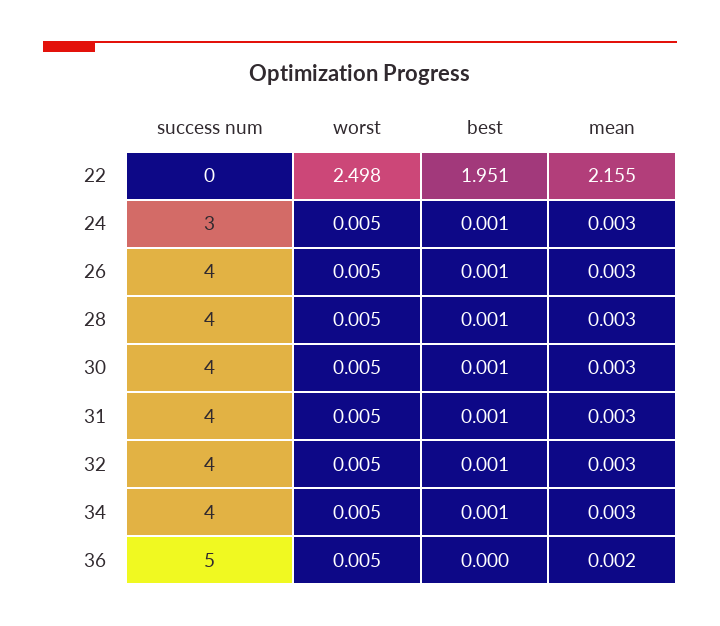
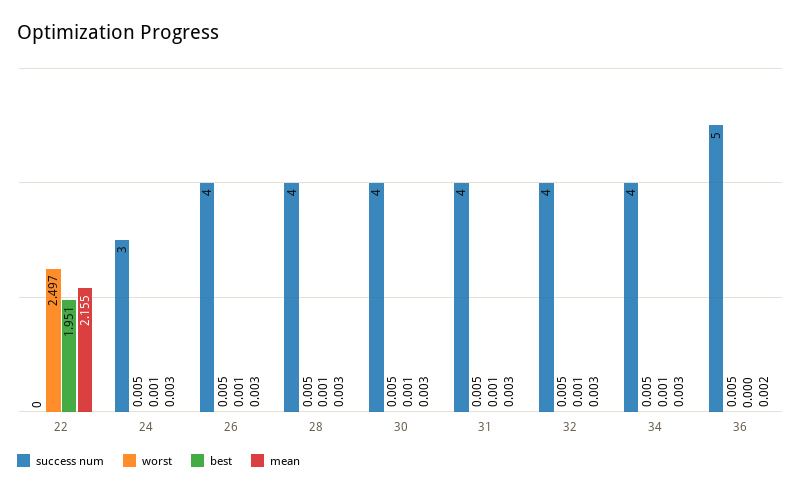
worst, 22: 2.498 -> 2.497

